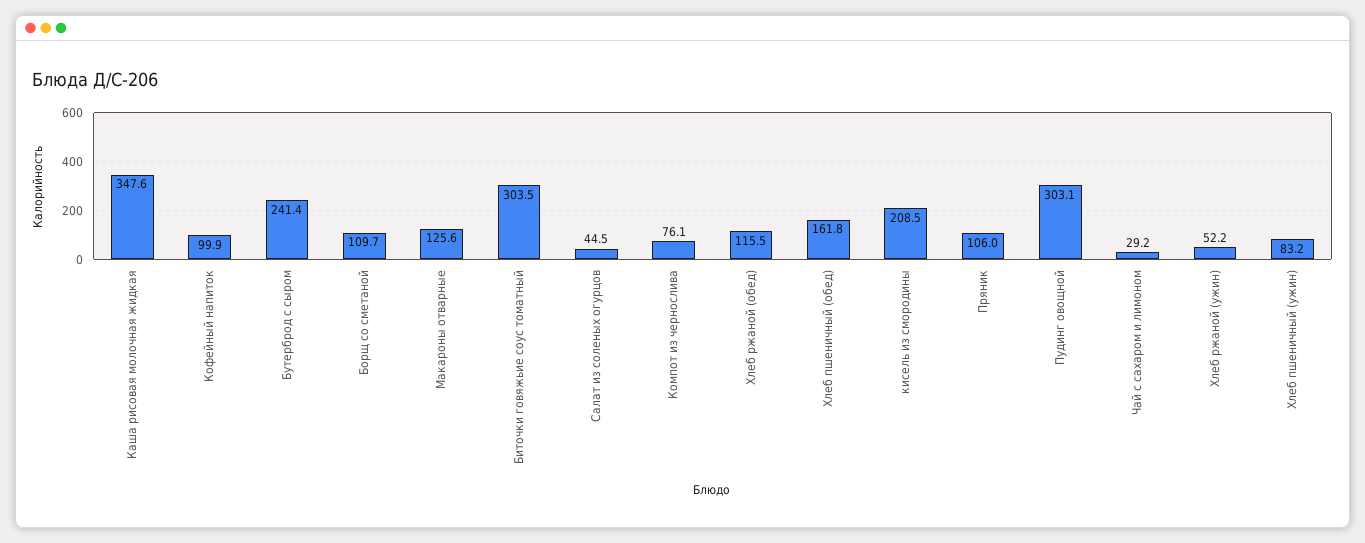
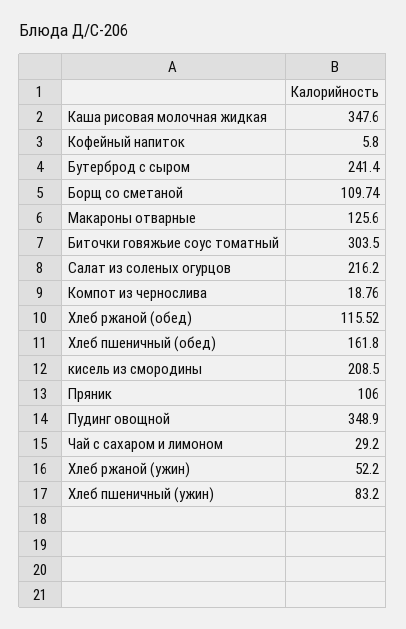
Кофейный напиток: 99.9 -> 5.8
Салат из соленых огурцов: 44.5 -> 216.2
Компот из чернослива: 76.1 -> 18.76
Пудинг овощной: 303.1 -> 348.9

